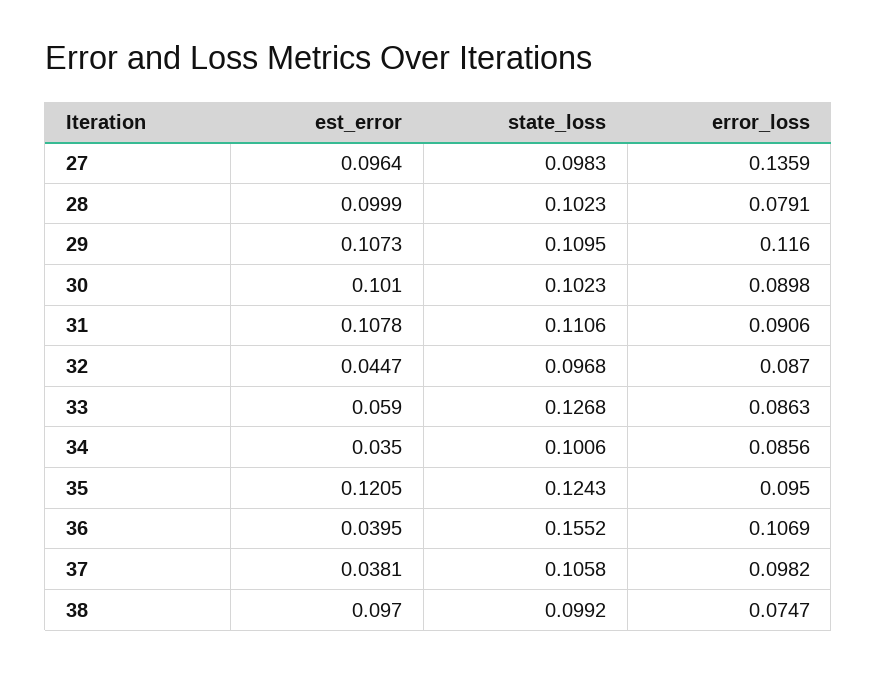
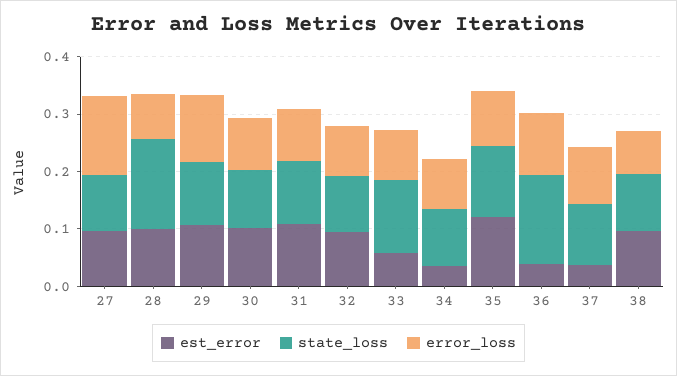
state_loss, 28: 0.1023 -> 0.16
est_error, 32: 0.0447 -> 0.1

